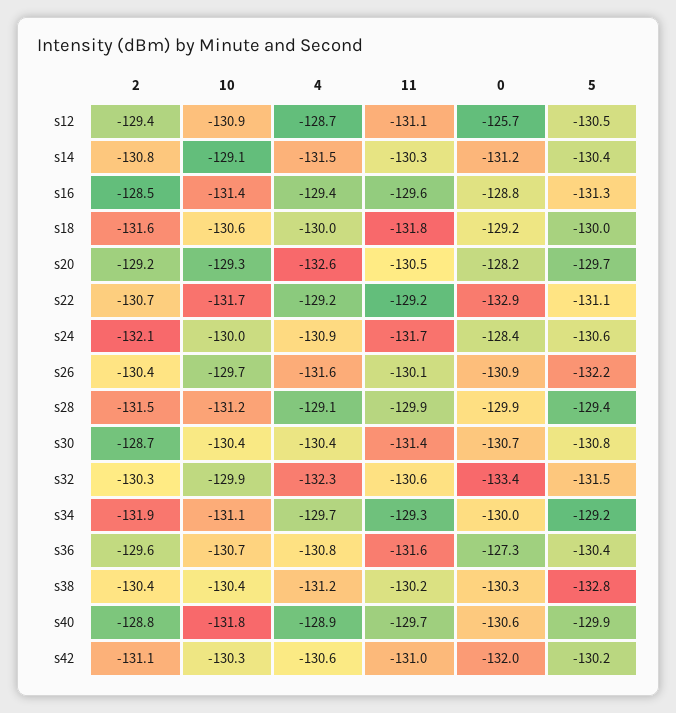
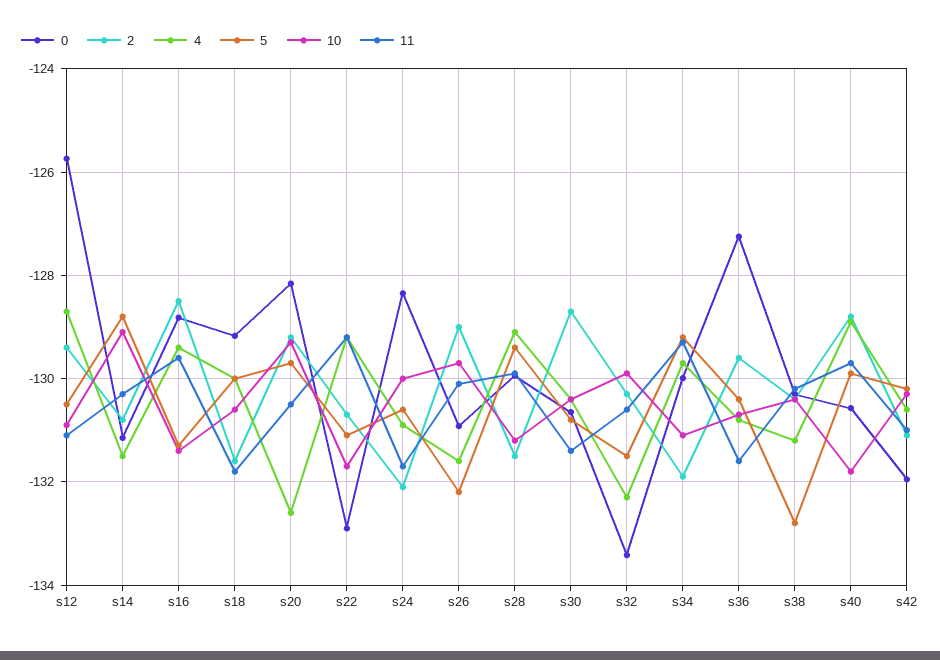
5, s14: -130.4 -> -128.8
2, s26: -130.4 -> -129

